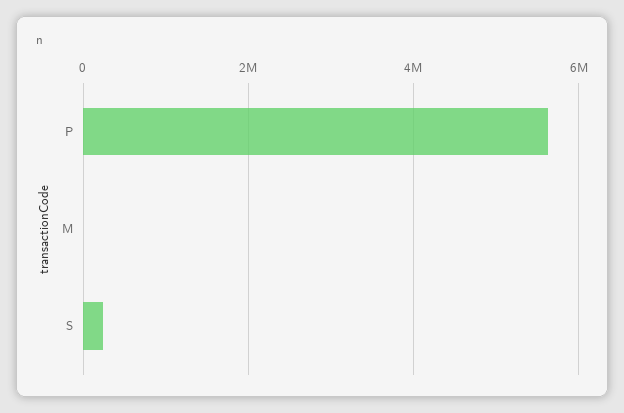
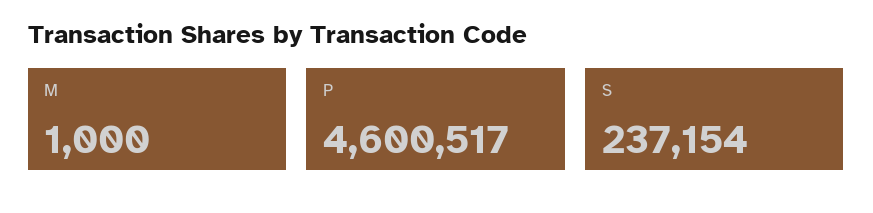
P: 5600000 -> 4600517

